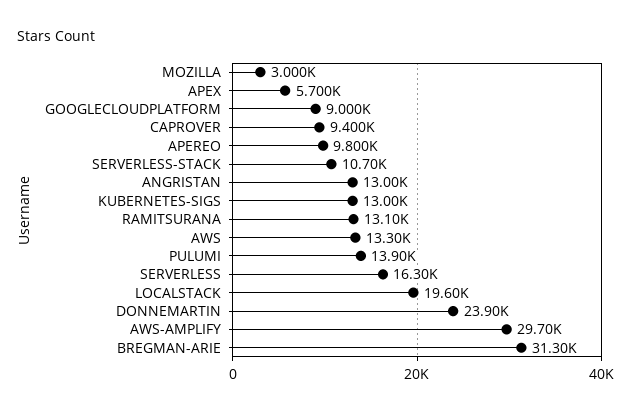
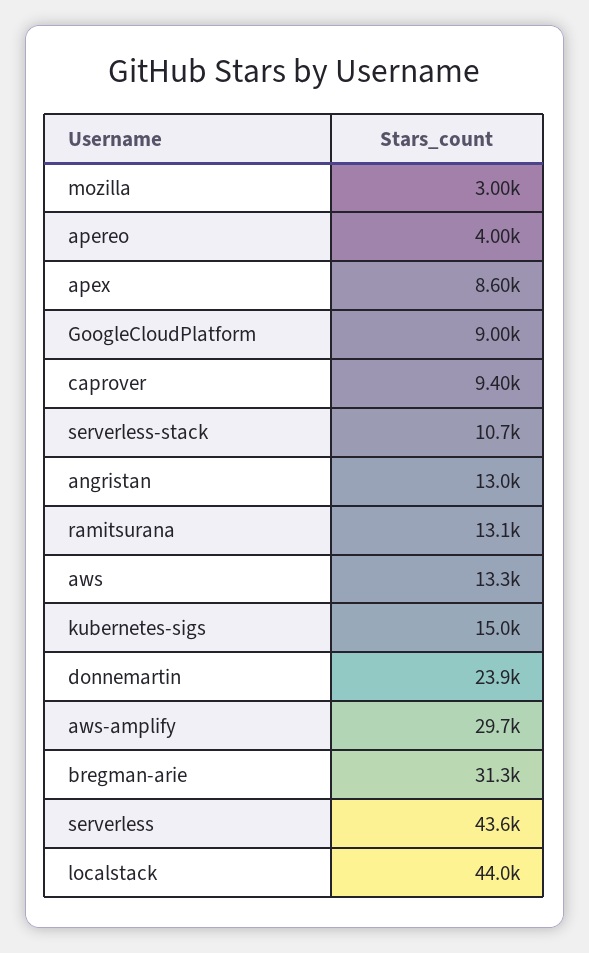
APEX: 5700 -> 8600
APEREO: 9800 -> 4000
KUBERNETES-SIGS: 13000 -> 15000
PULUMI: 13900 -> none
SERVERLESS: 16300 -> 43600
LOCALSTACK: 19600 -> 44000

